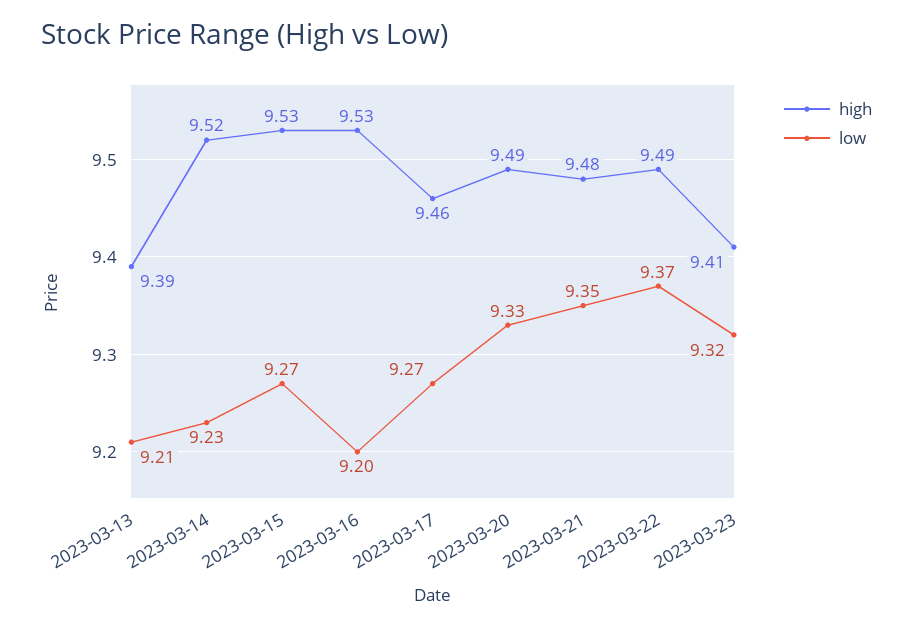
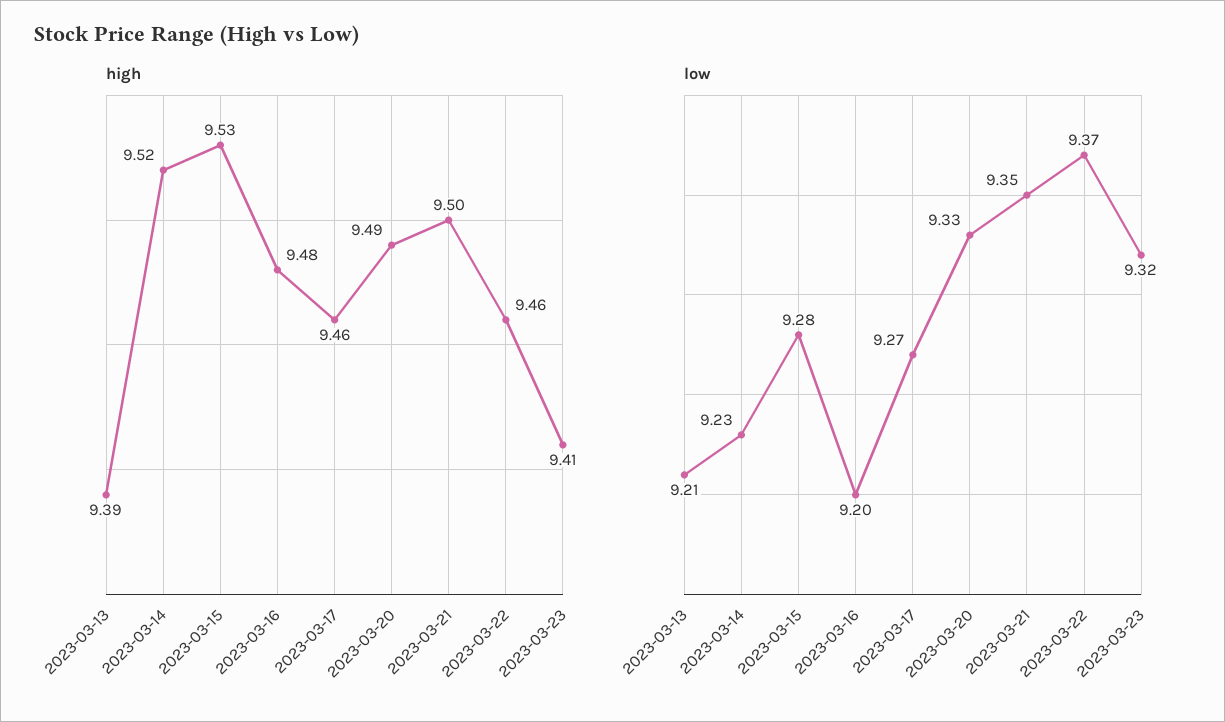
low, 2023-03-15: 9.27 -> 9.28
high, 2023-03-16: 9.53 -> 9.48
high, 2023-03-21: 9.48 -> 9.5
high, 2023-03-22: 9.49 -> 9.46

